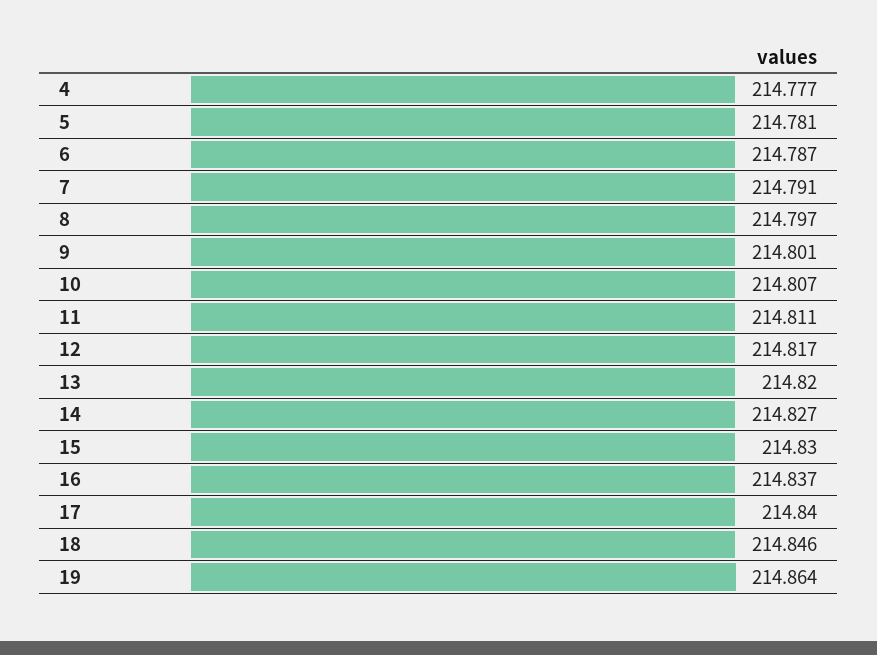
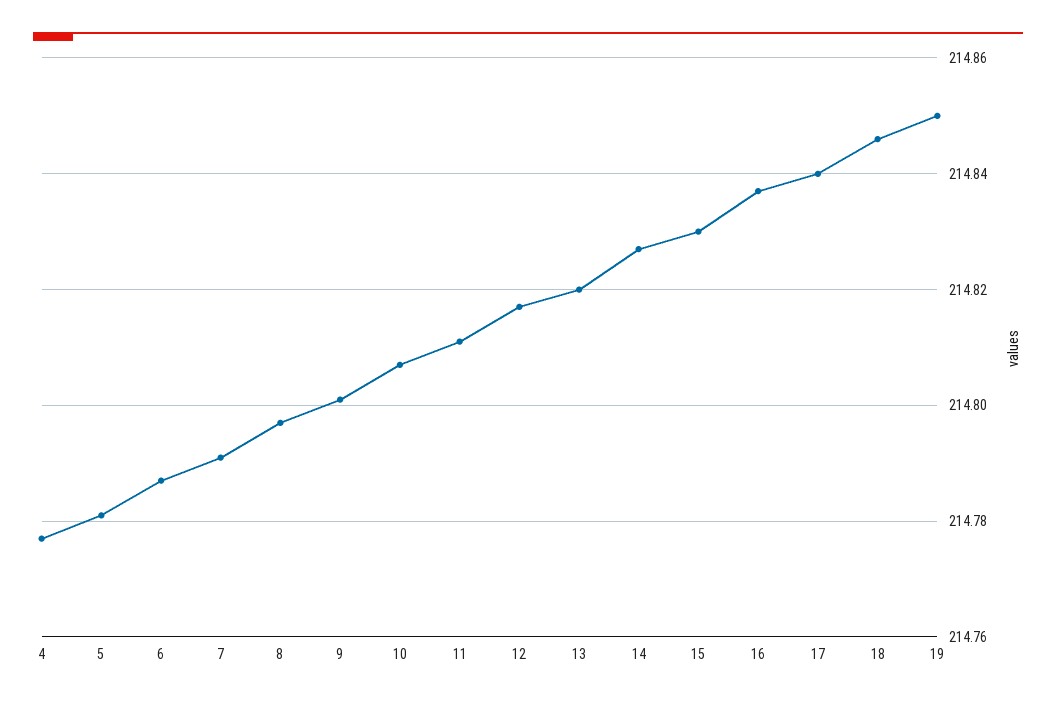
19: 214.864 -> 214.85

